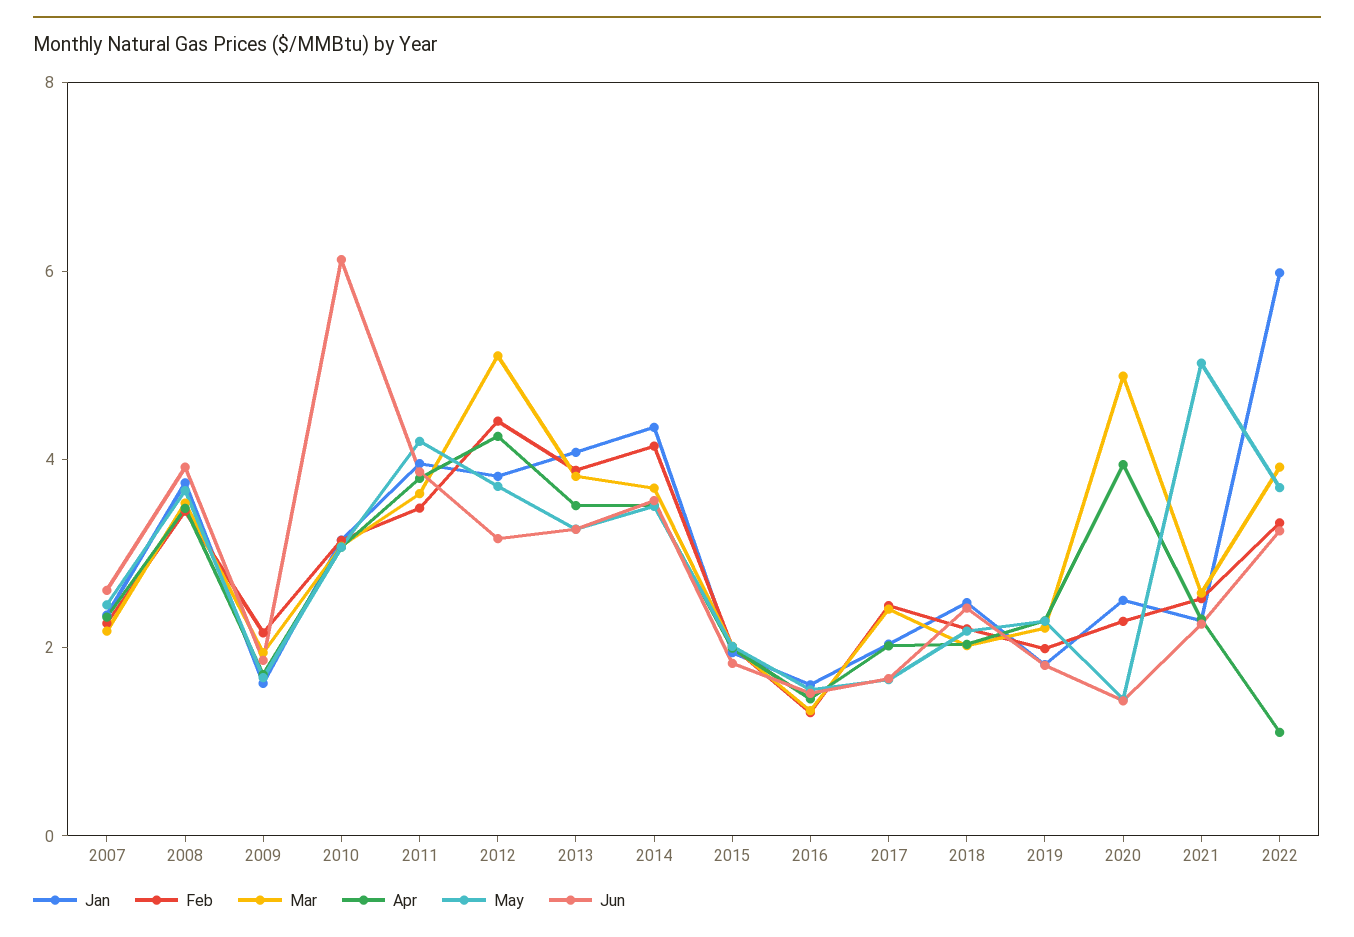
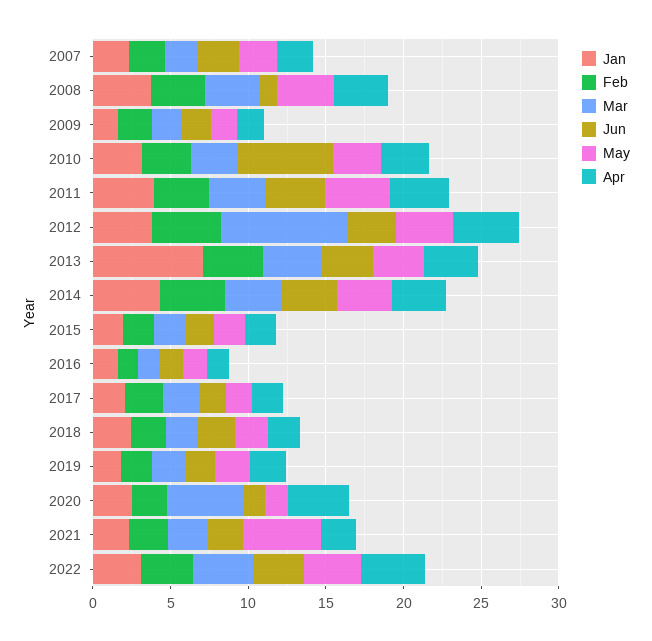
Jun, 2008: 4 -> 1
Mar, 2012: 5 -> 8
Jan, 2013: 4 -> 7
Jan, 2022: 6 -> 3
Apr, 2022: 1 -> 4

